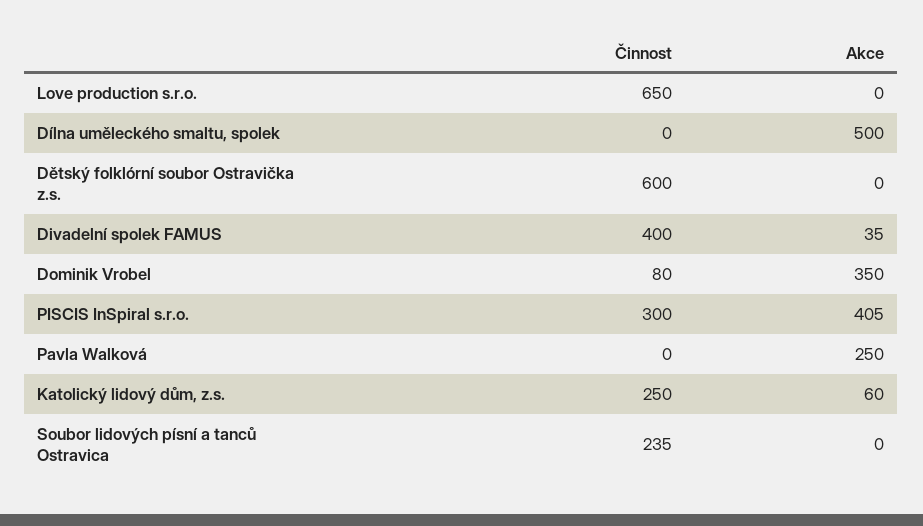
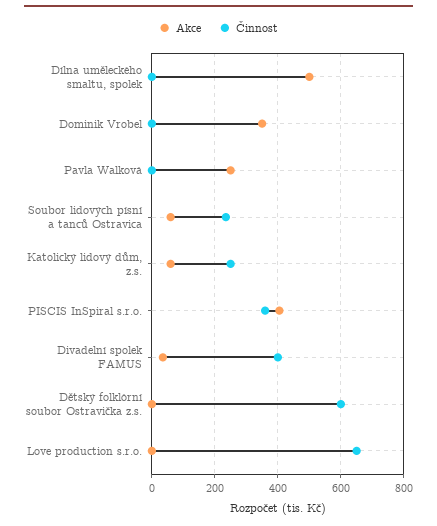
Činnost, Dominik Vrobel: 80 -> 0
Činnost, PISCIS InSpiral s.r.o.: 300 -> 360
Akce, Soubor lidových písní a tanců Ostravica: 0 -> 60

